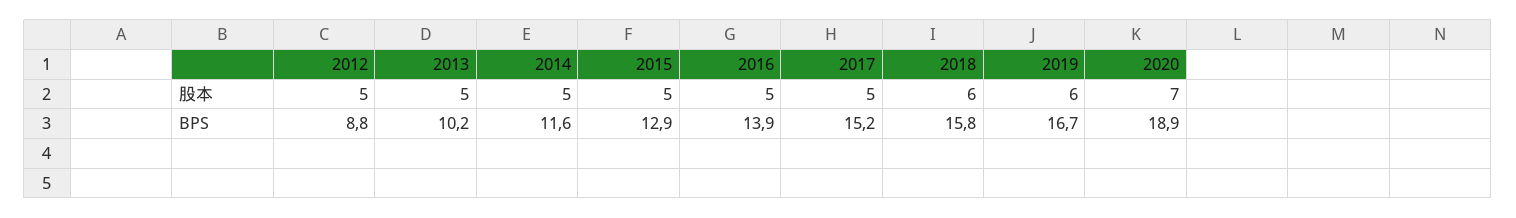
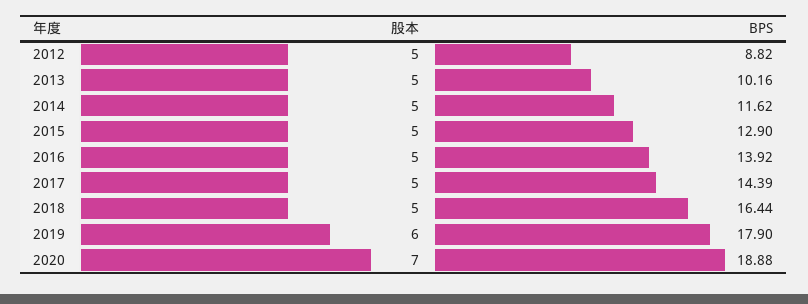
2018, 股本: 6 -> 5
2017, BPS: 15.2 -> 14.39
2018, BPS: 15.8 -> 16.44
2019, BPS: 16.7 -> 17.9

